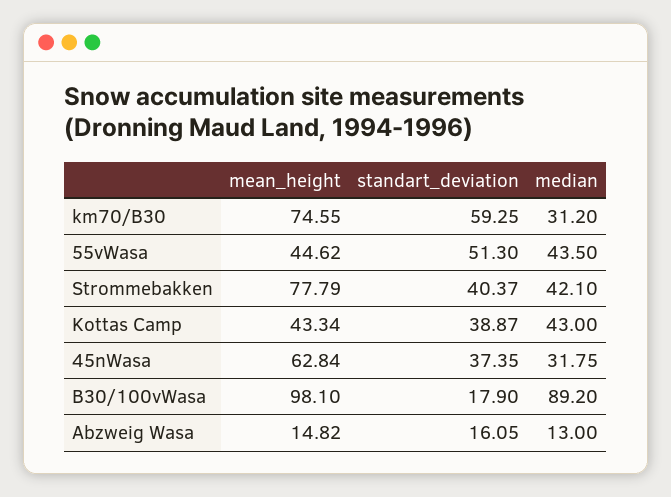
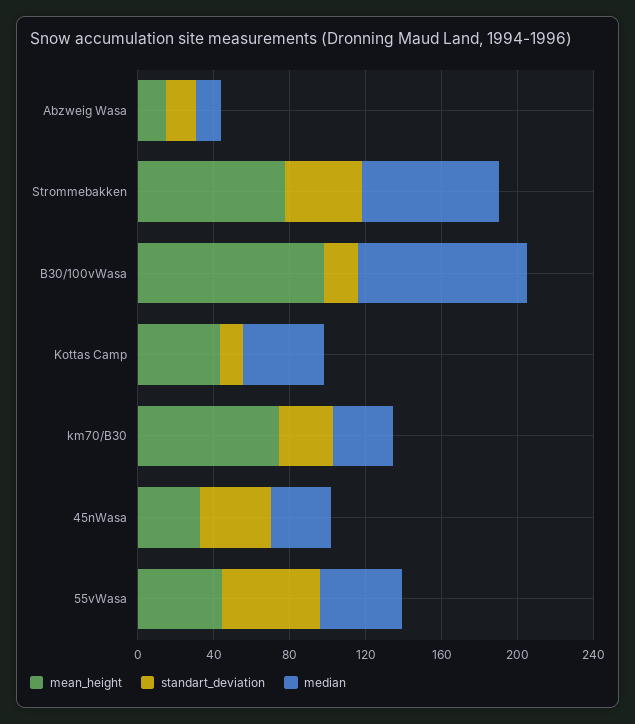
standart_deviation, km70/B30: 59.25 -> 30
median, Strommebakken: 42.1 -> 70
standart_deviation, Kottas Camp: 38.87 -> 10
mean_height, 45nWasa: 62.84 -> 30

